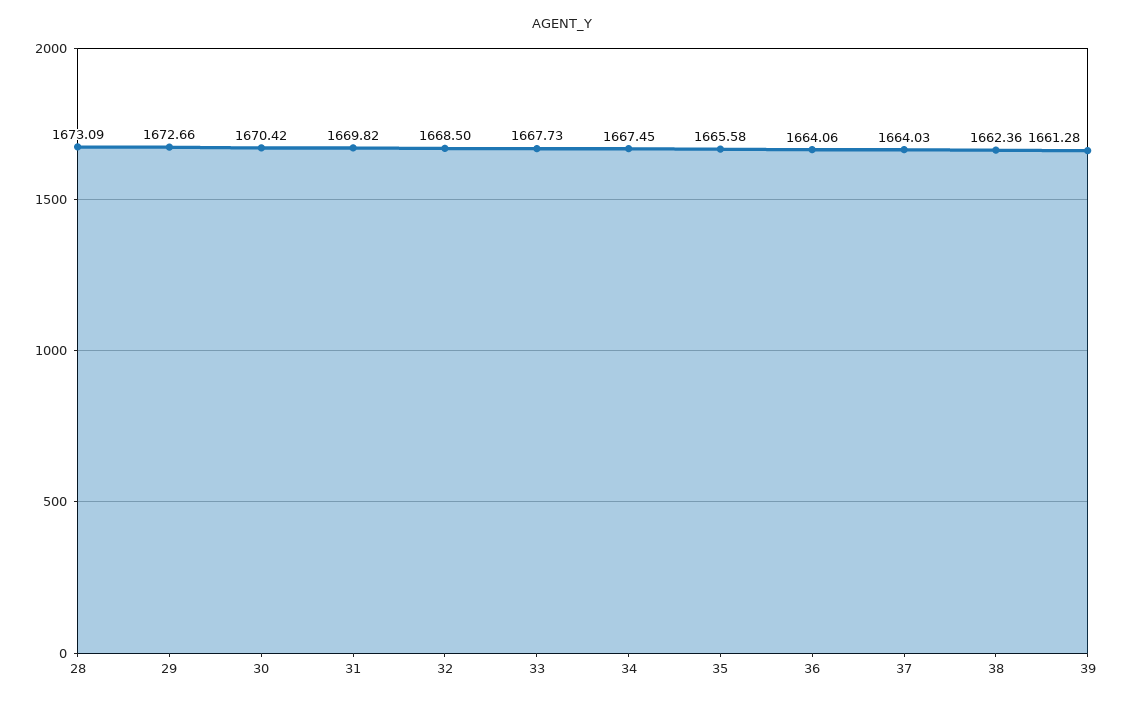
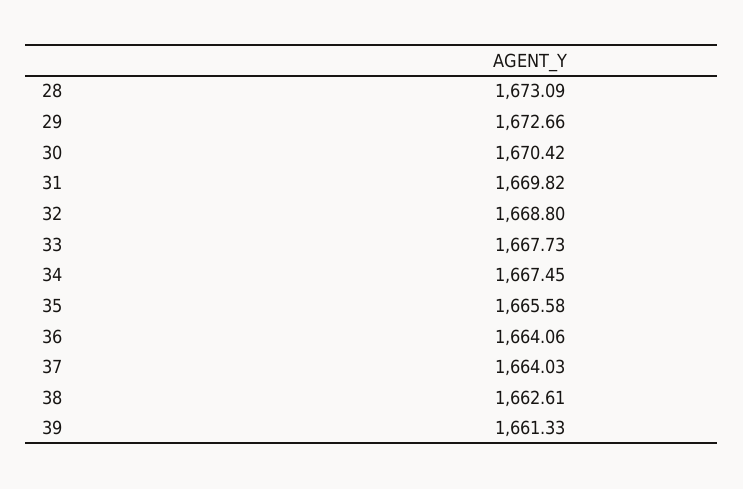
32: 1668.5 -> 1668.8
38: 1662.36 -> 1662.61
39: 1661.28 -> 1661.33

